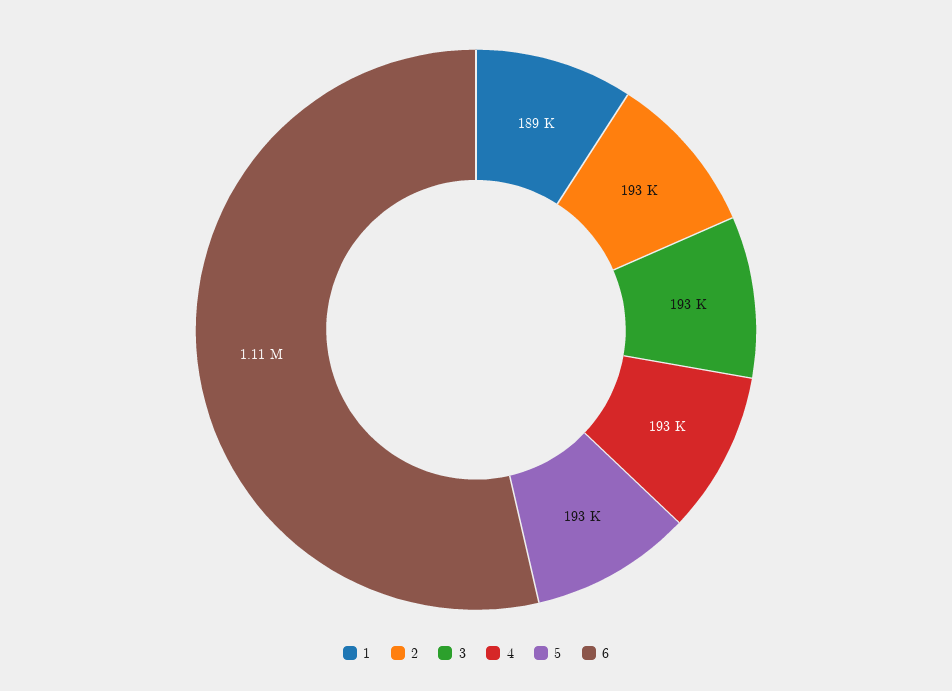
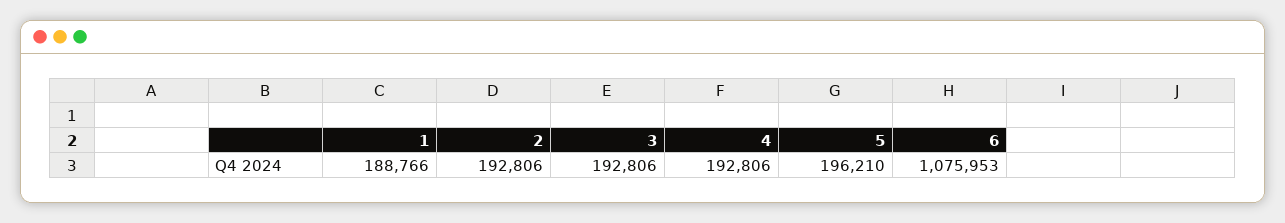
5: 193000 -> 196210
6: 1110000 -> 1075953

